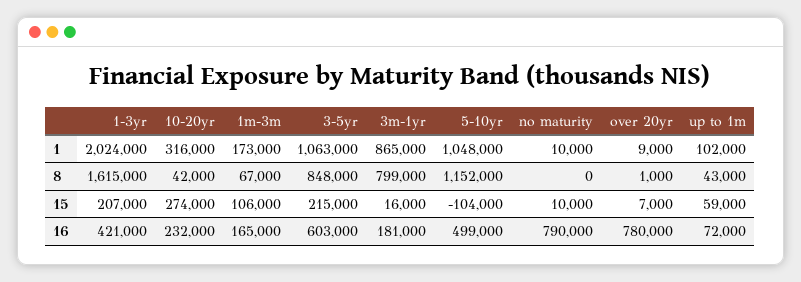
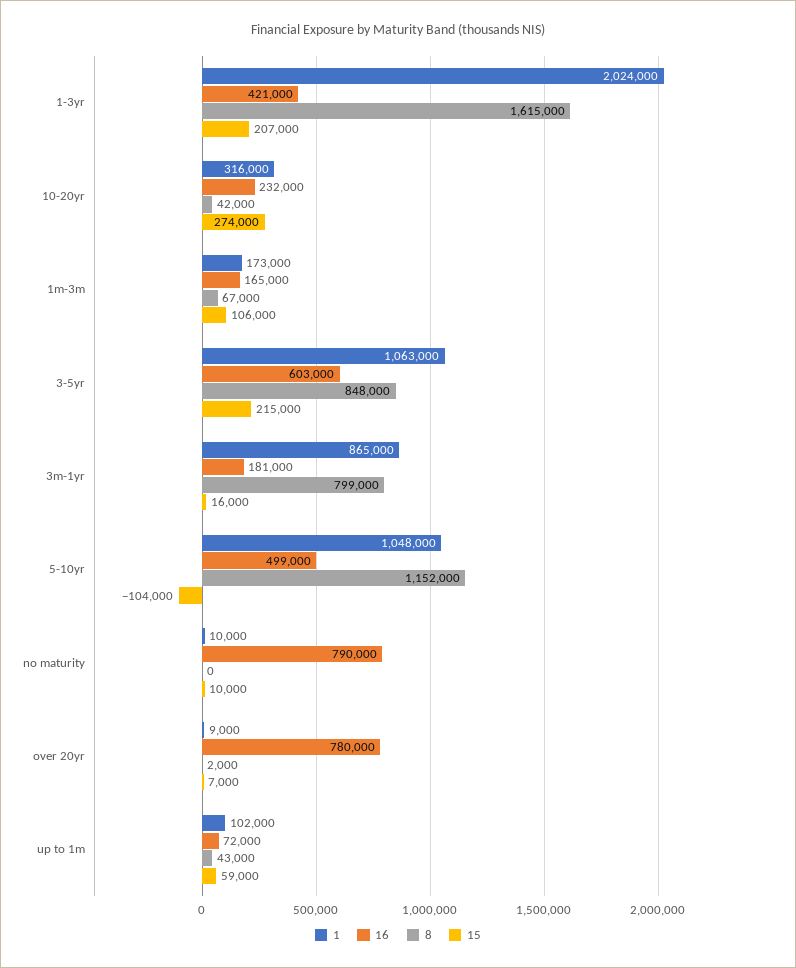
8, over 20yr: 1000 -> 2000

